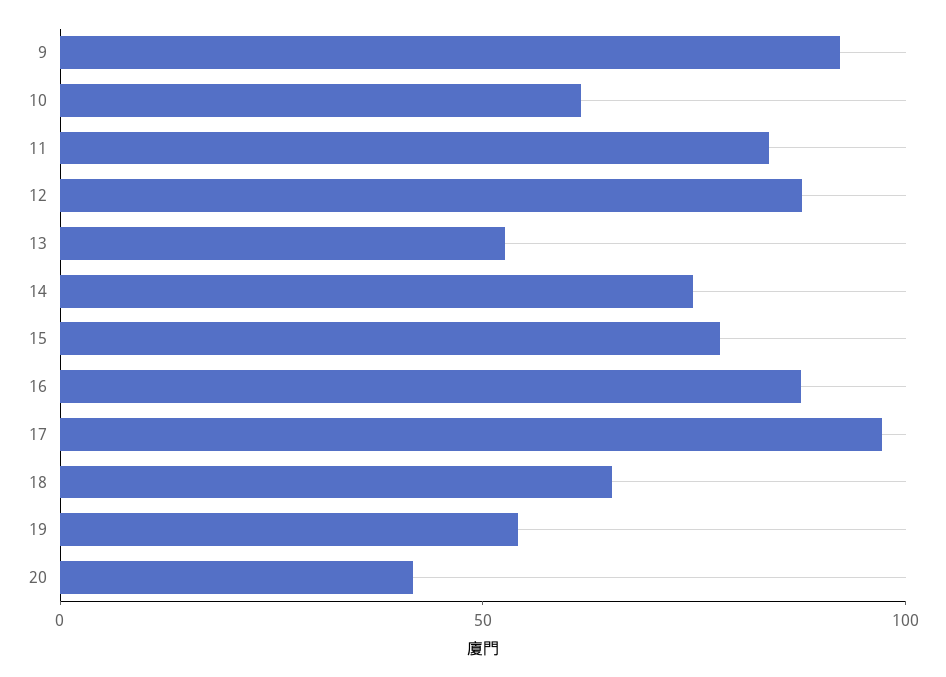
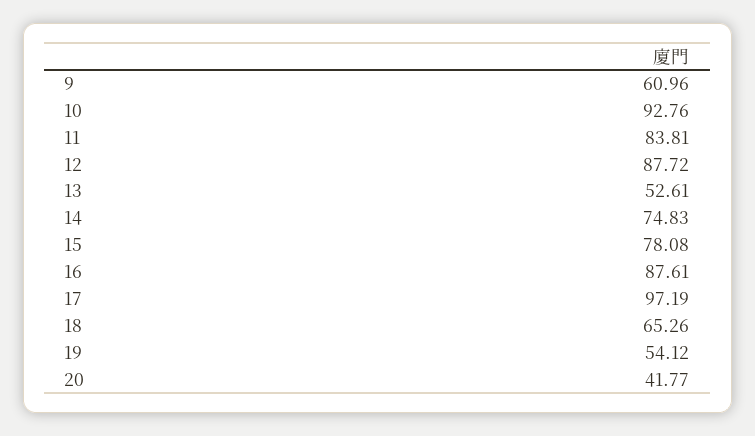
9: 90 -> 60.96
10: 60 -> 92.76

